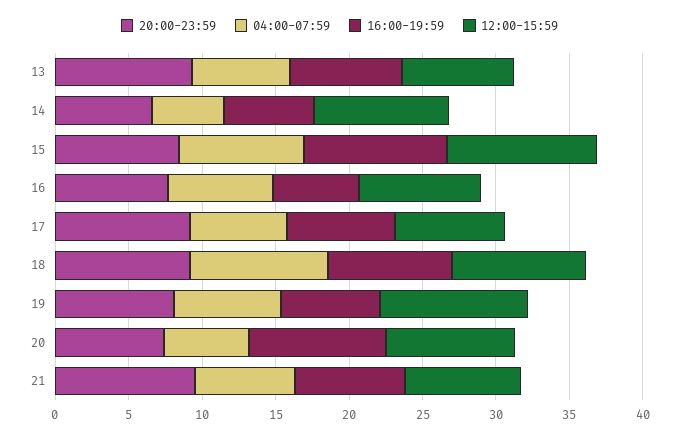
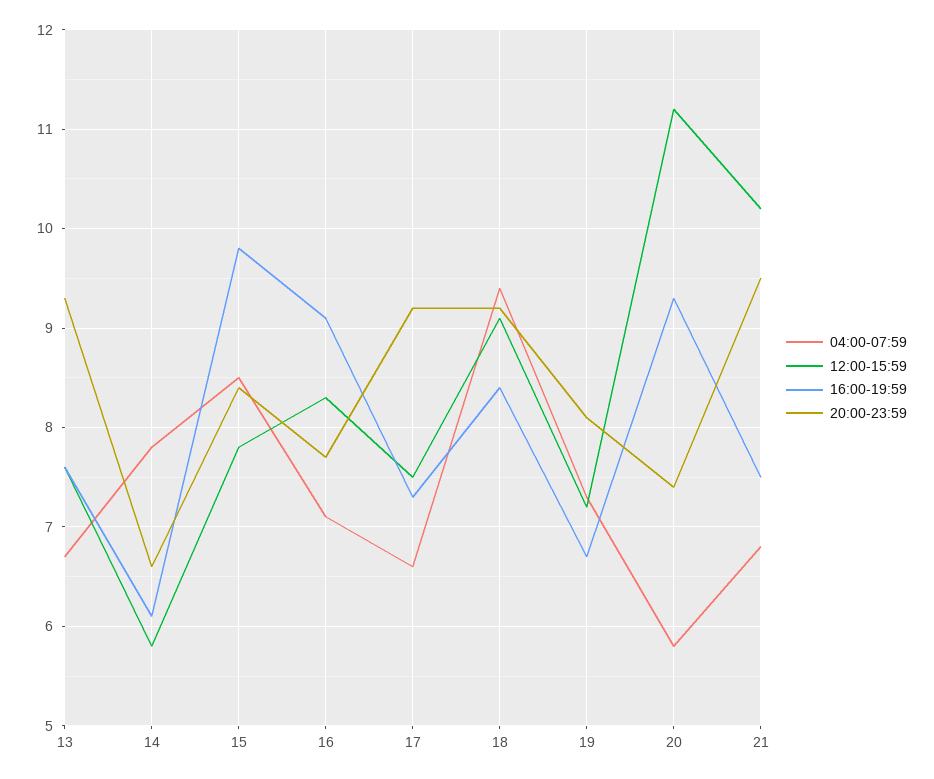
04:00-07:59, 14: 5 -> 7.8
12:00-15:59, 14: 9 -> 5.8
12:00-15:59, 15: 10 -> 7.8
16:00-19:59, 16: 6 -> 9.1
12:00-15:59, 19: 10 -> 7.2
12:00-15:59, 20: 9 -> 11.2
12:00-15:59, 21: 8 -> 10.2

